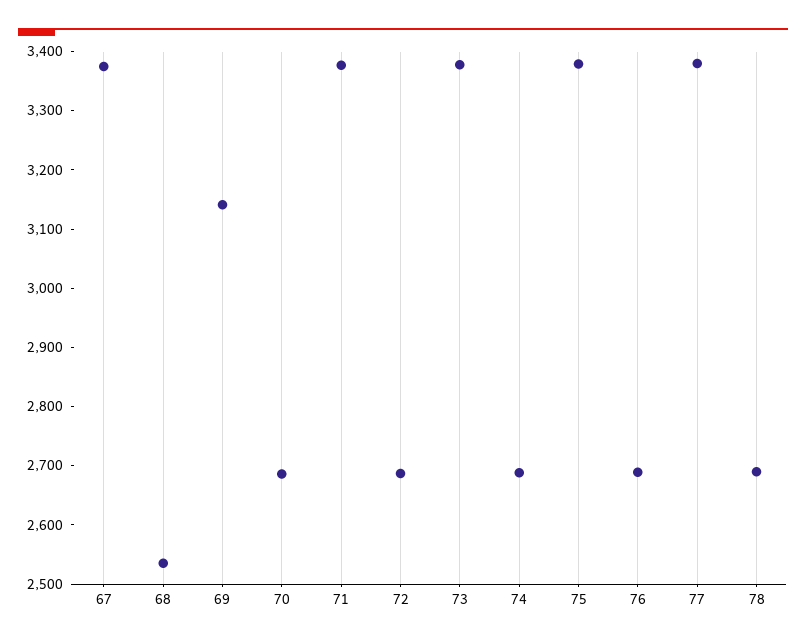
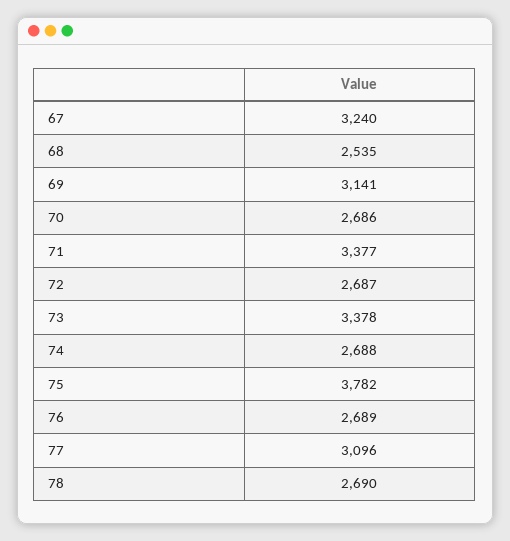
67: 3380 -> 3240
75: 3380 -> 3782
77: 3380 -> 3096

